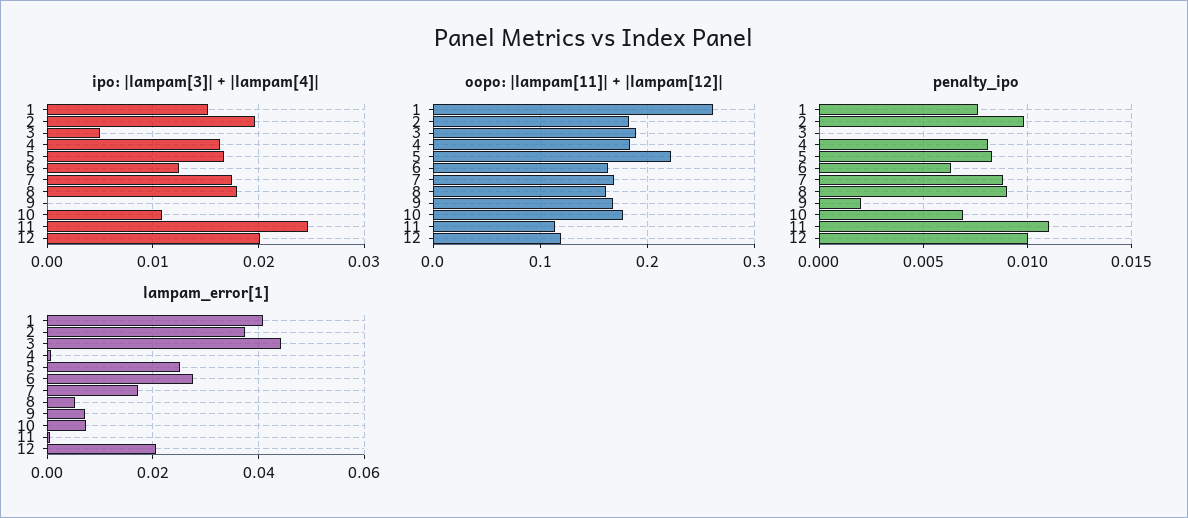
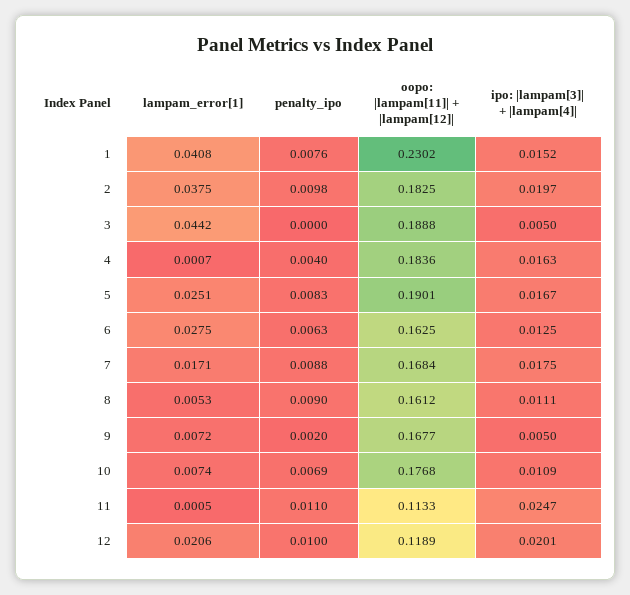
ipo: |lampam[3]| + |lampam[4]|, 8: 0.018 -> 0.0111
ipo: |lampam[3]| + |lampam[4]|, 9: 0 -> 0.005
oopo: |lampam[11]| + |lampam[12]|, 1: 0.26 -> 0.2302
oopo: |lampam[11]| + |lampam[12]|, 5: 0.22 -> 0.1901
penalty_ipo, 4: 0.008 -> 0.004

